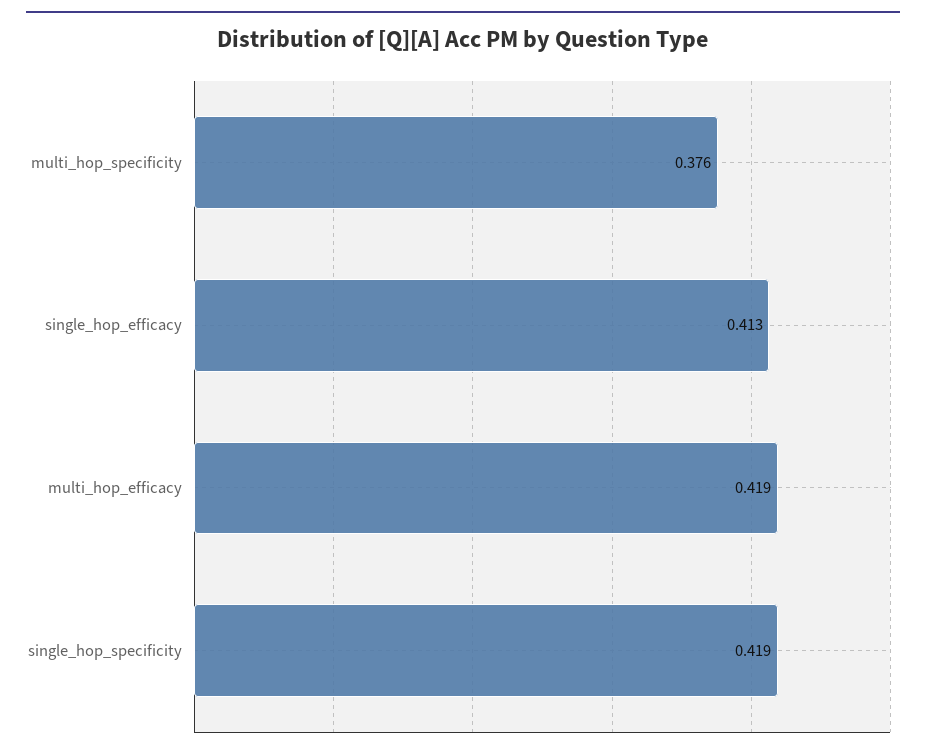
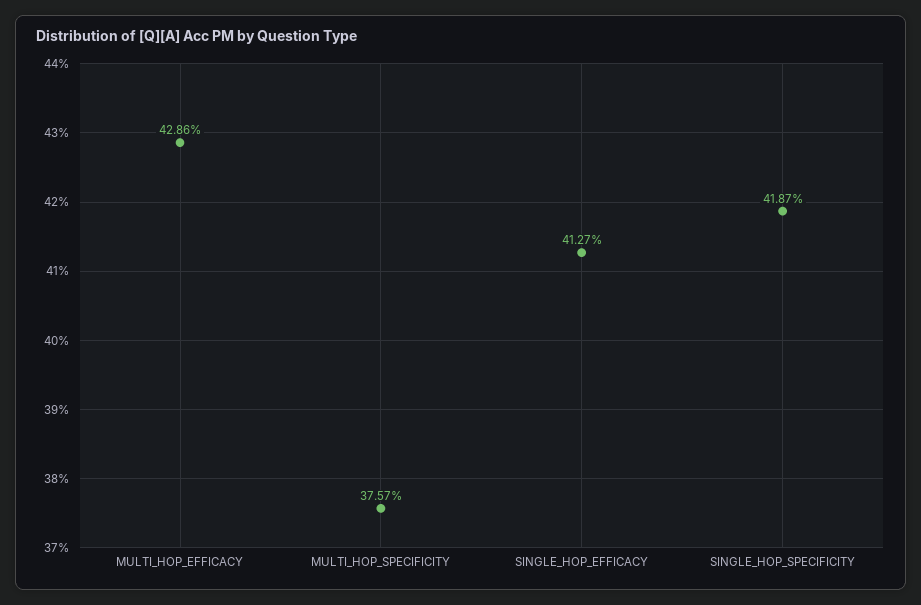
multi_hop_efficacy: 0.419 -> 0.4286

